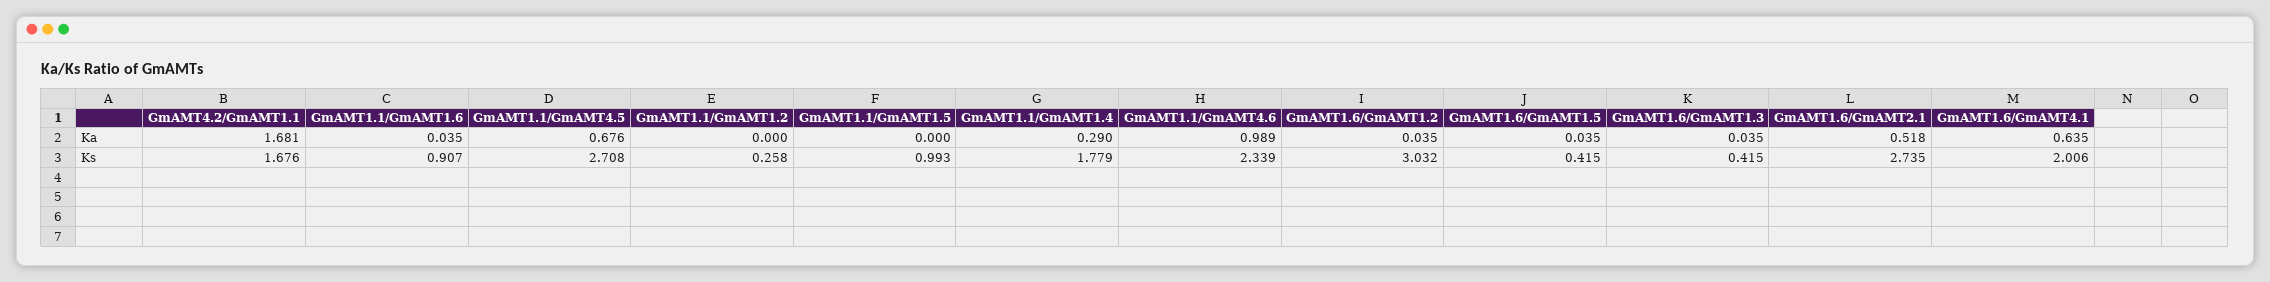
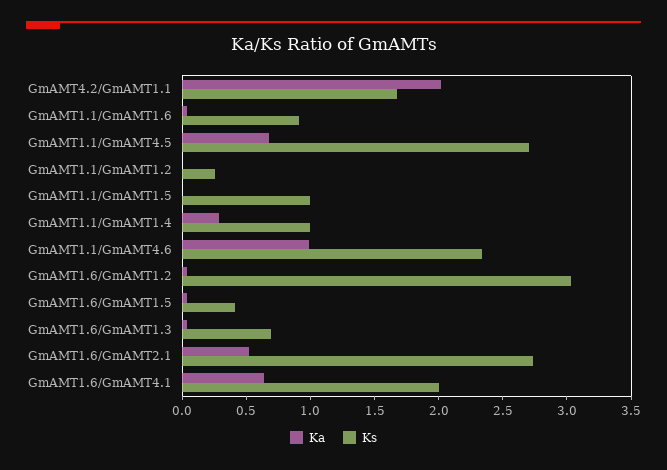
Ka, GmAMT4.2/GmAMT1.1: 1.681 -> 2
Ks, GmAMT1.1/GmAMT1.4: 1.779 -> 1
Ks, GmAMT1.6/GmAMT1.3: 0.415 -> 0.7

